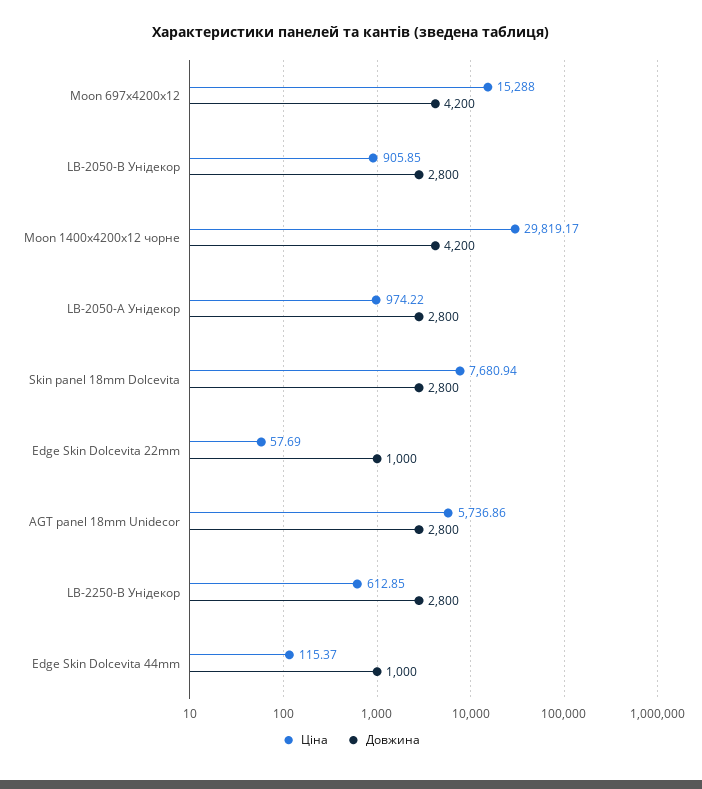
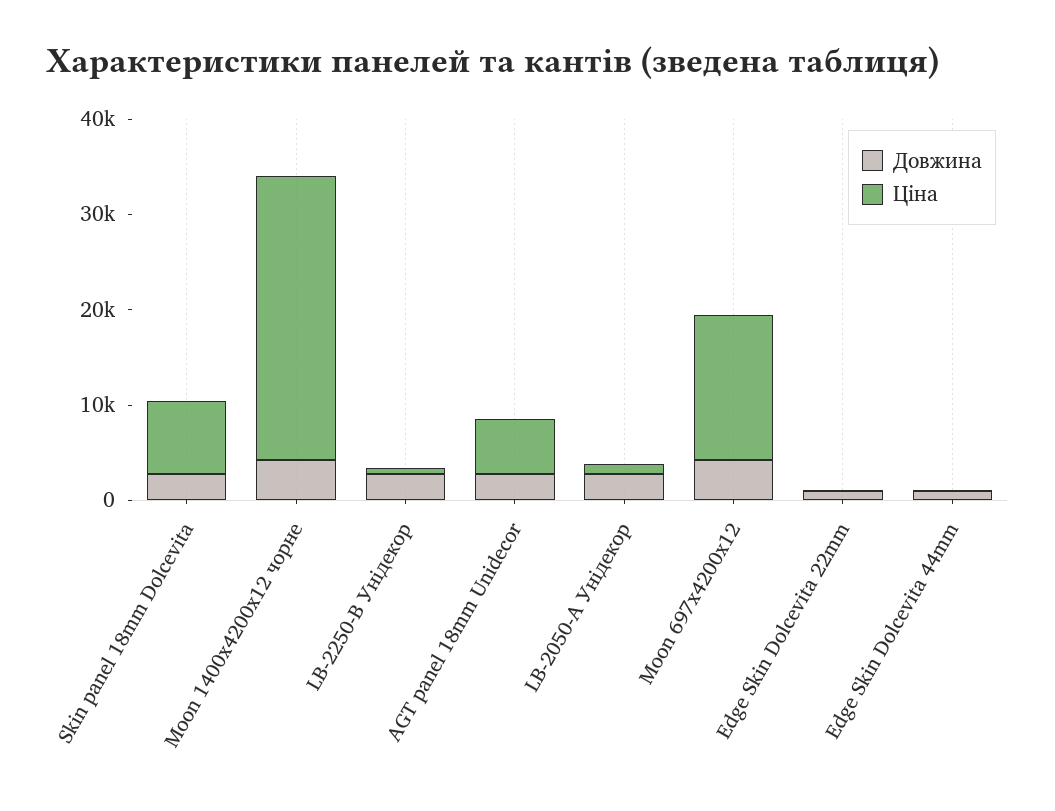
Ціна, LB-2050-В Унідекор: 905.85 -> none
Довжина, LB-2050-В Унідекор: 2800 -> none

